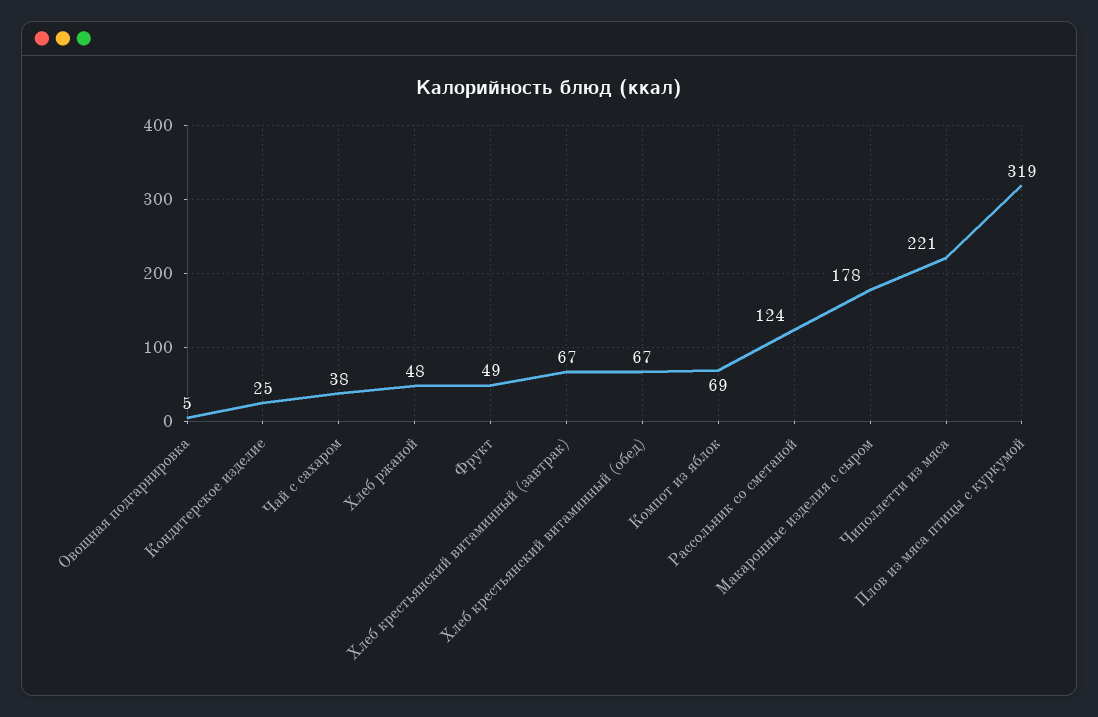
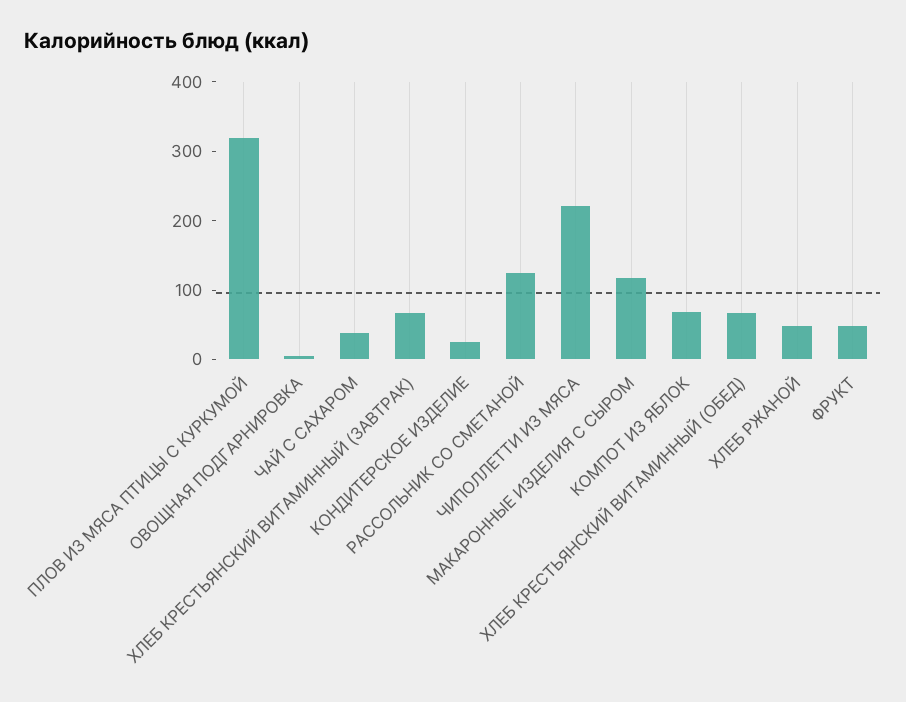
Макаронные изделия с сыром: 178 -> 120

